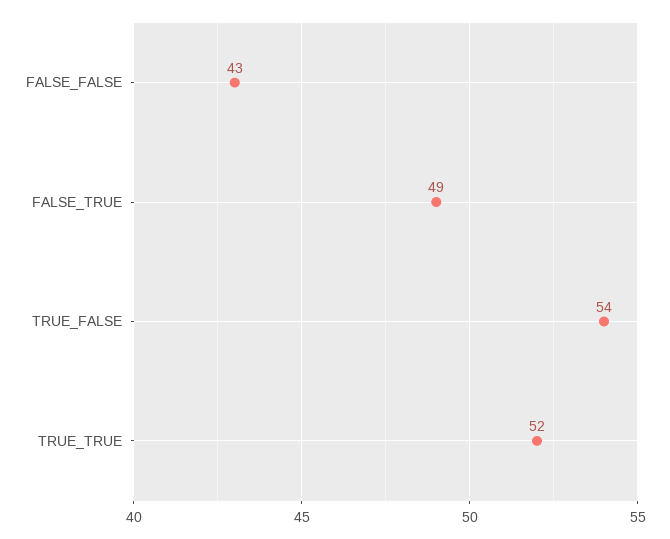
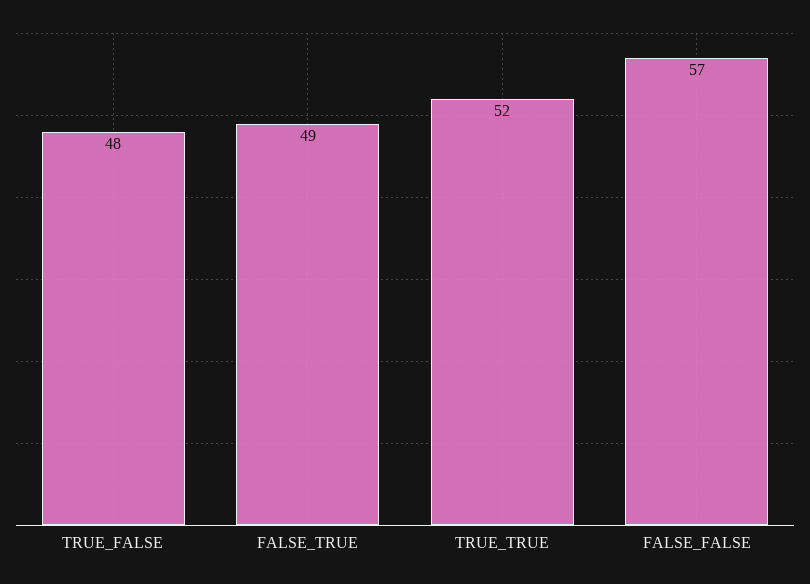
FALSE_FALSE: 43 -> 57
TRUE_FALSE: 54 -> 48

